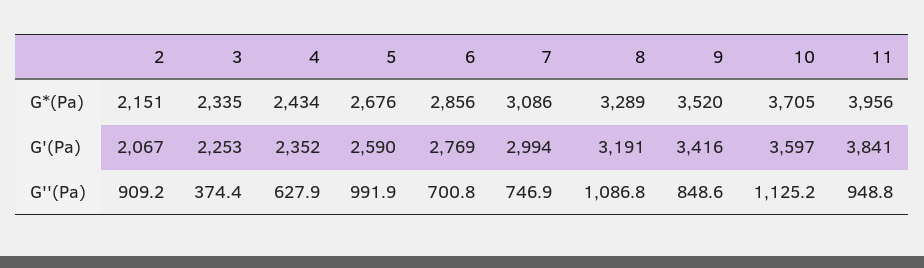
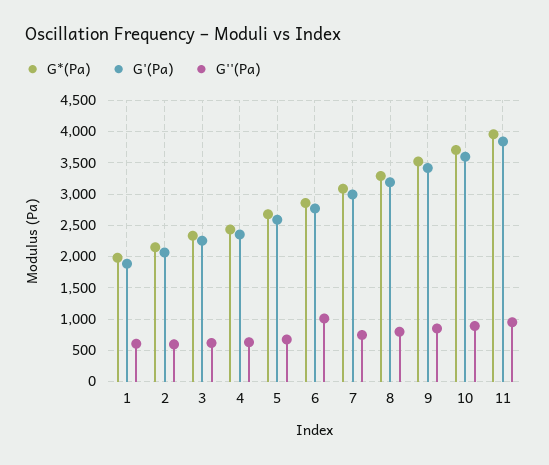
G''(Pa), 2: 909.2 -> 600
G''(Pa), 3: 374.4 -> 600
G''(Pa), 5: 991.9 -> 700
G''(Pa), 6: 700.8 -> 1000
G''(Pa), 8: 1086.8 -> 800
G''(Pa), 10: 1125.2 -> 900
G*(Pa), 1: none -> 2000
G'(Pa), 1: none -> 1900
G''(Pa), 1: none -> 600

